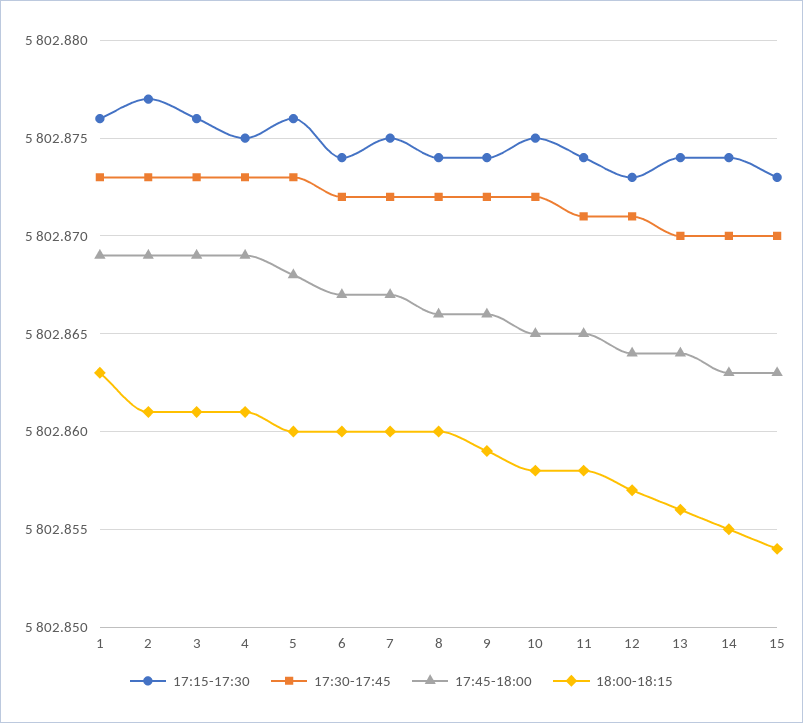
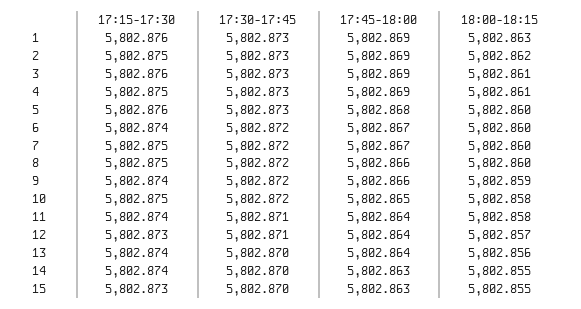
17:15-17:30, 2: 5802.877 -> 5802.875
18:00-18:15, 2: 5802.861 -> 5802.862
17:15-17:30, 8: 5802.874 -> 5802.875
17:45-18:00, 11: 5802.865 -> 5802.864
18:00-18:15, 15: 5802.854 -> 5802.855

